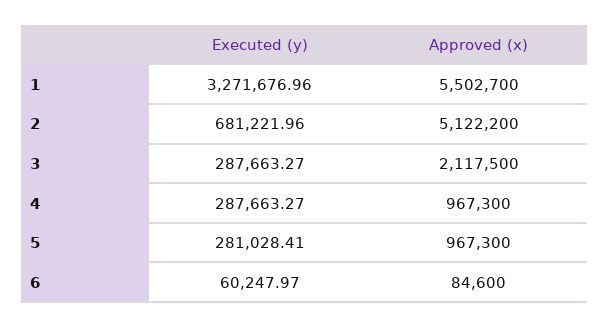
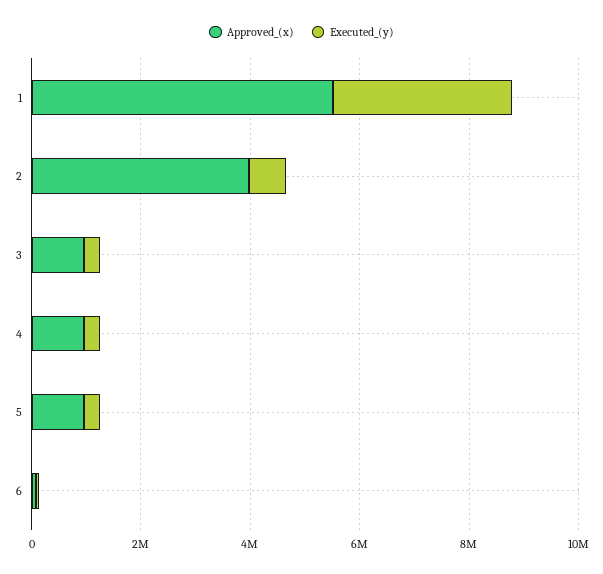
Approved (x), 2: 5122200 -> 4000000
Approved (x), 3: 2117500 -> 1000000

